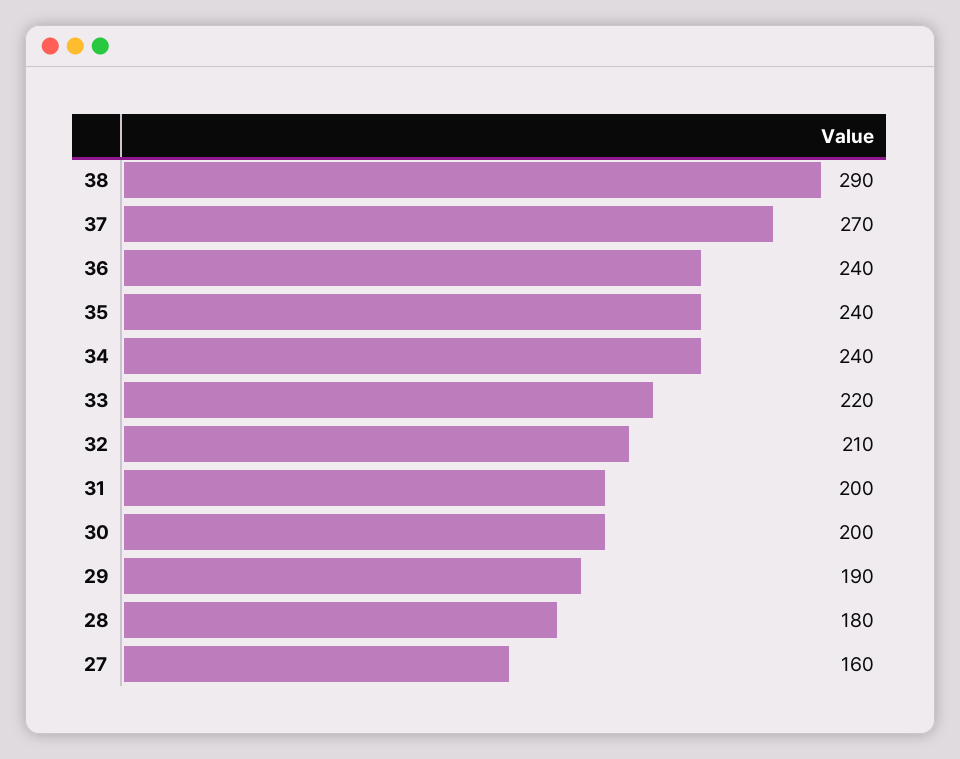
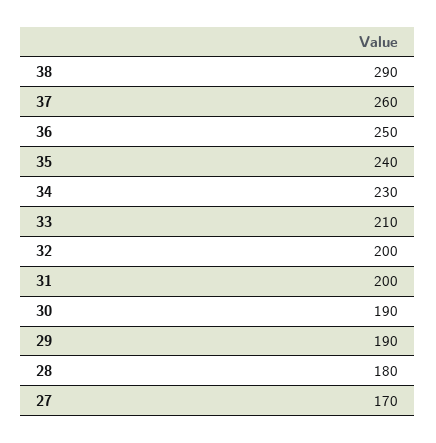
37: 270 -> 260
36: 240 -> 250
34: 240 -> 230
33: 220 -> 210
32: 210 -> 200
30: 200 -> 190
27: 160 -> 170

